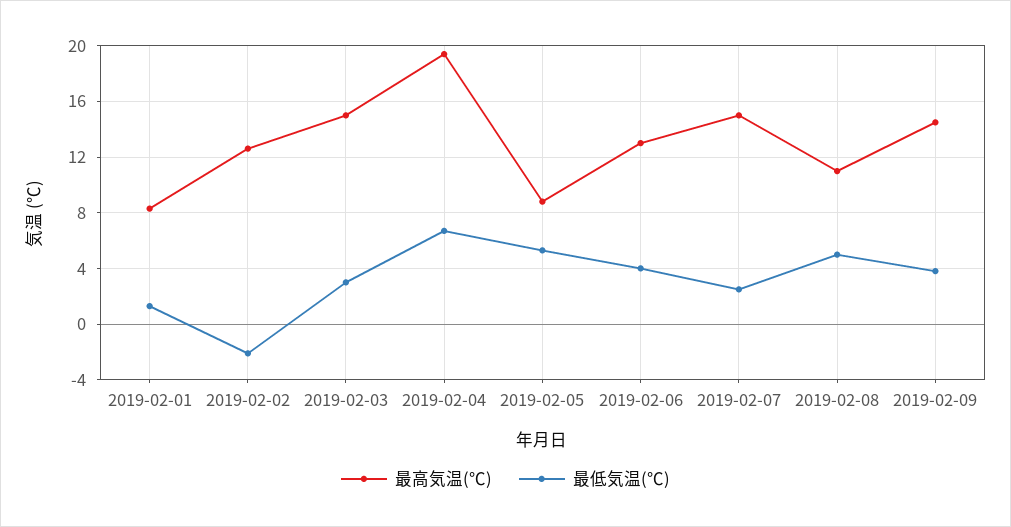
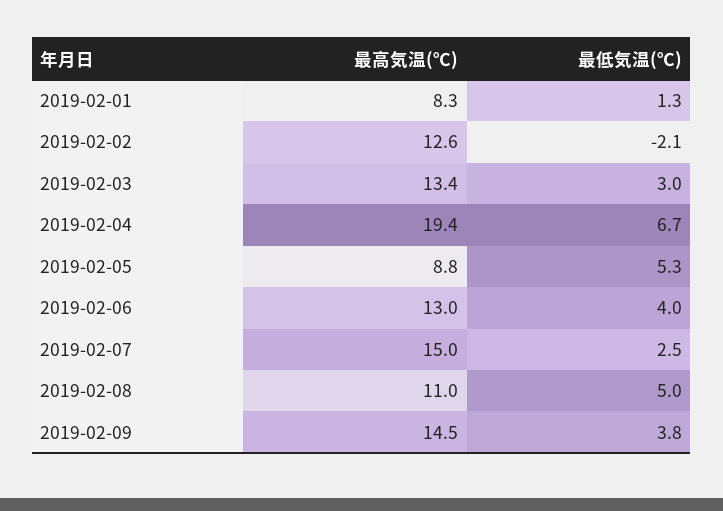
最高気温(℃), 2019-02-03: 15 -> 13.4

